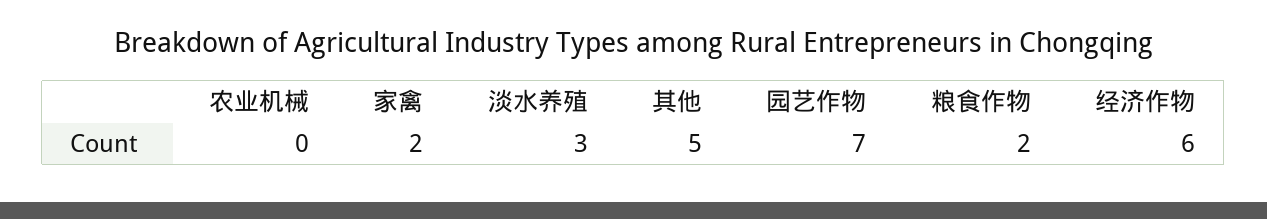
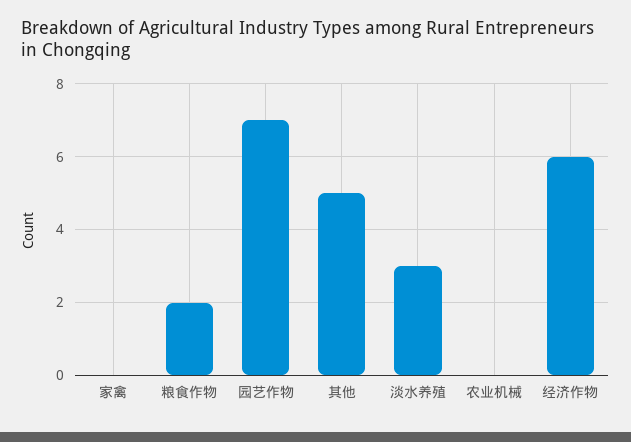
家禽: 2 -> 0

